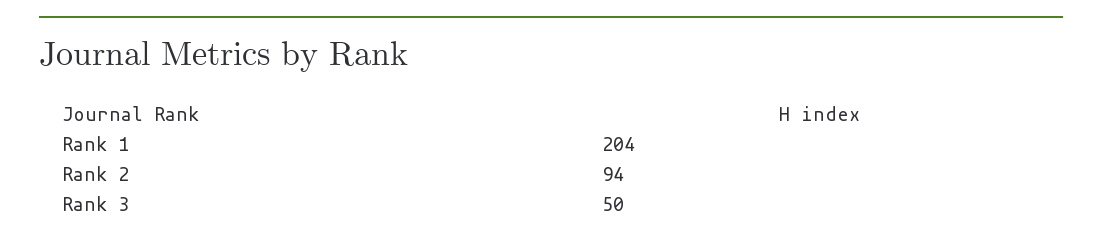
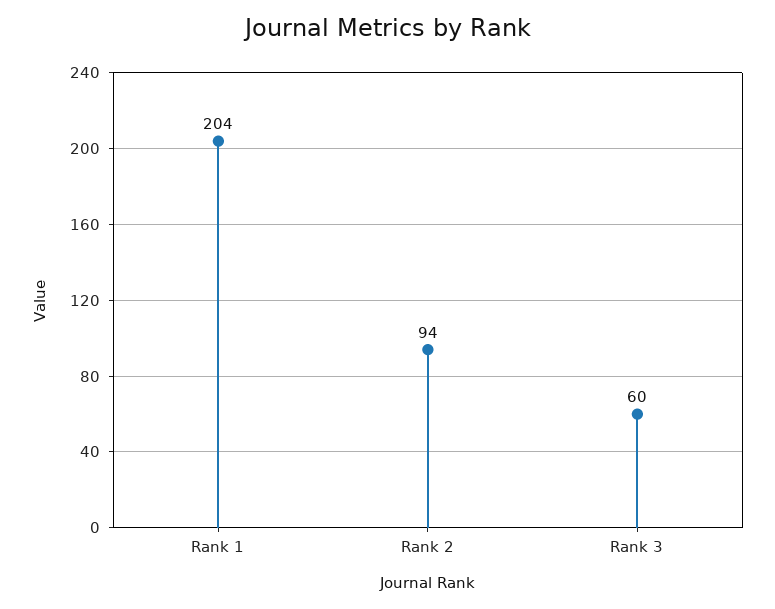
Rank 3: 50 -> 60

